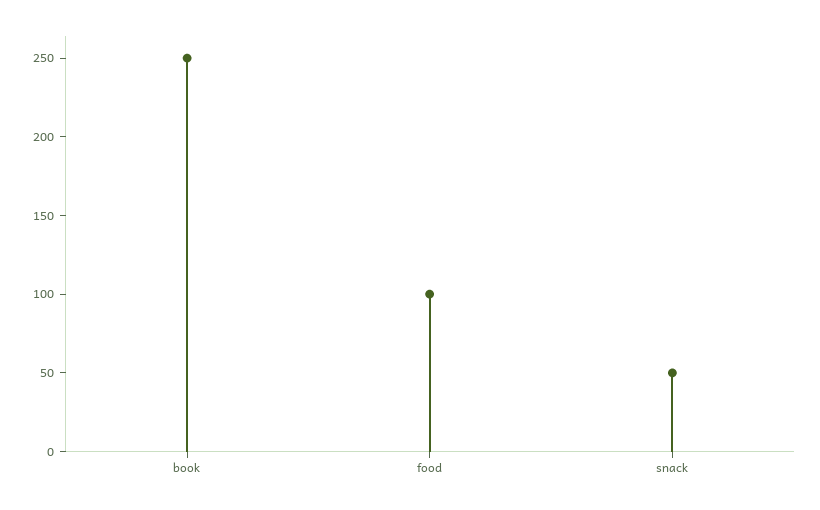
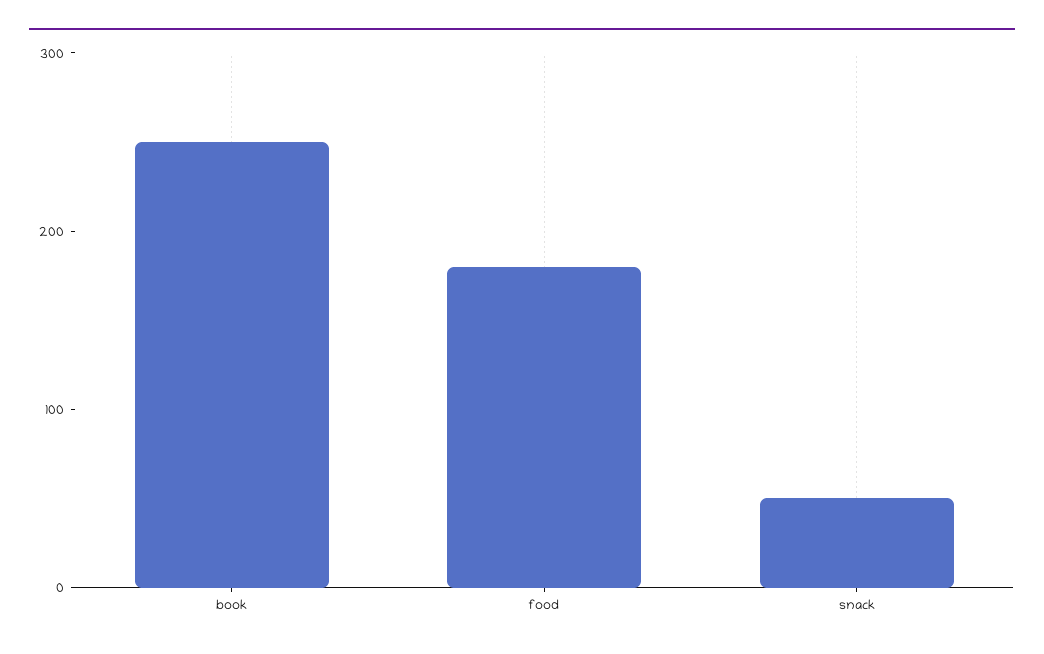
food: 100 -> 180

